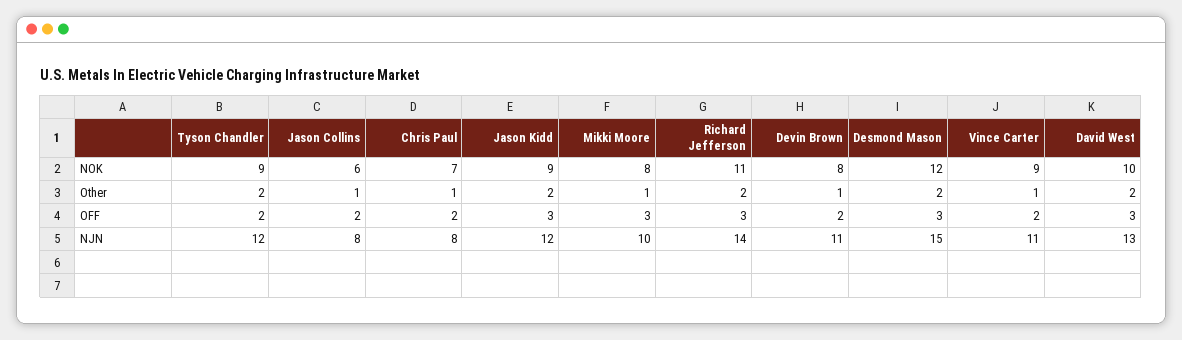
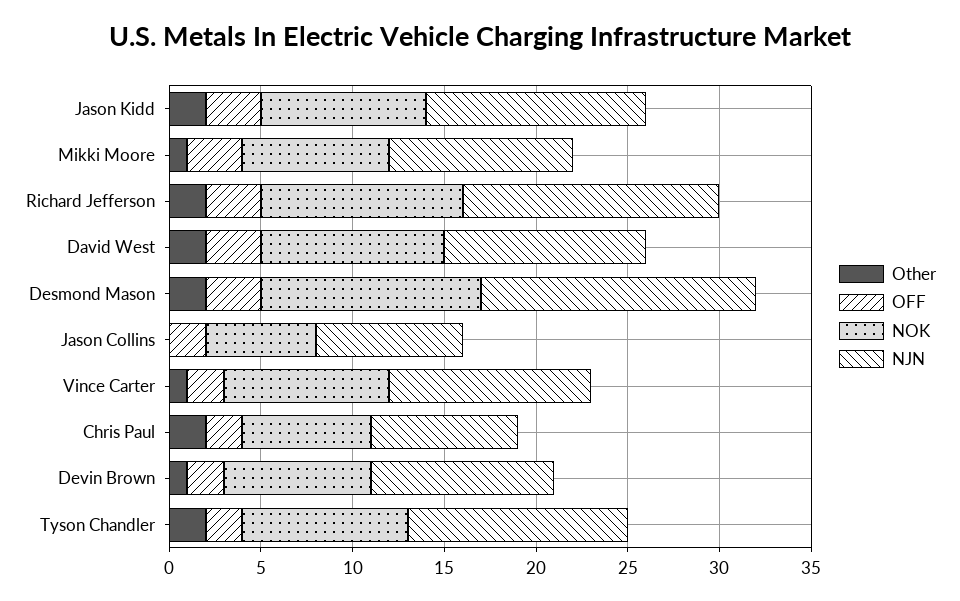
Other, Jason Collins: 1 -> 0
Other, Chris Paul: 1 -> 2
NJN, Devin Brown: 11 -> 10
NJN, David West: 13 -> 11

